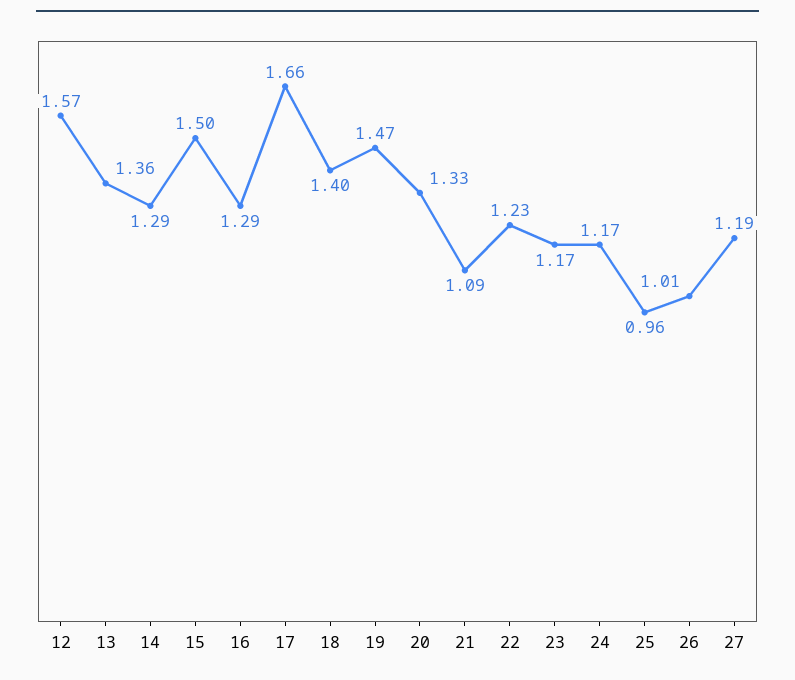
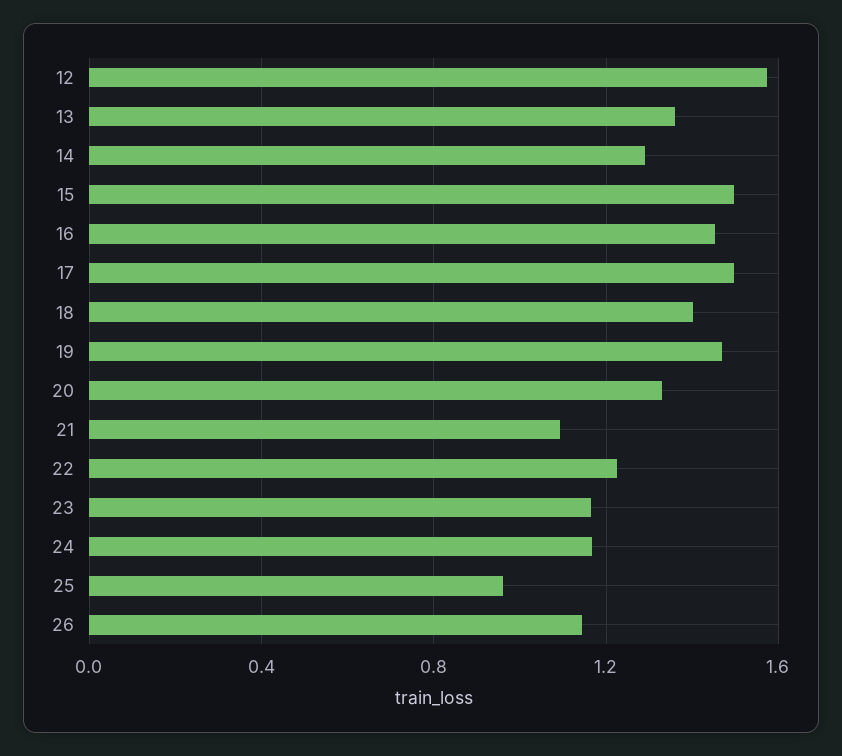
16: 1.29 -> 1.45
17: 1.66 -> 1.5
26: 1.01 -> 1.15
27: 1.19 -> none

